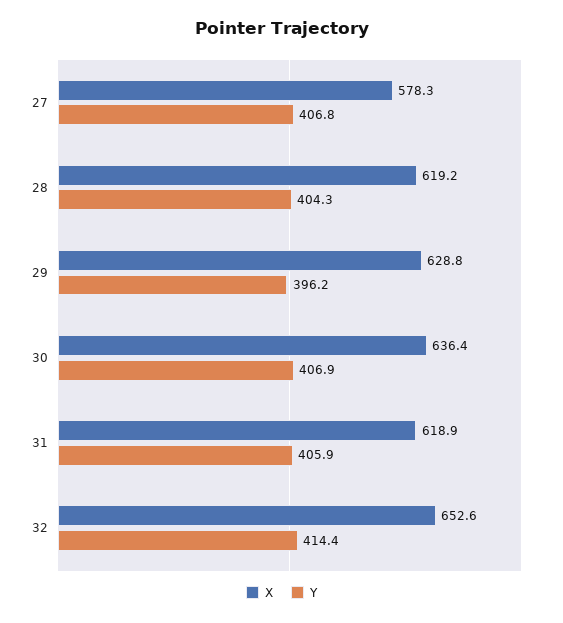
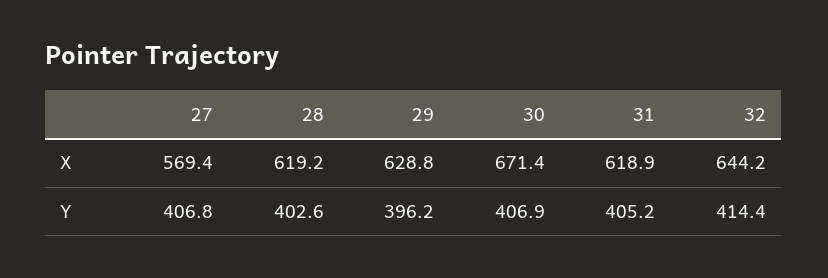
X, 27: 578.3 -> 569.4
Y, 28: 404.3 -> 402.6
X, 30: 636.4 -> 671.4
Y, 31: 405.9 -> 405.2
X, 32: 652.6 -> 644.2

